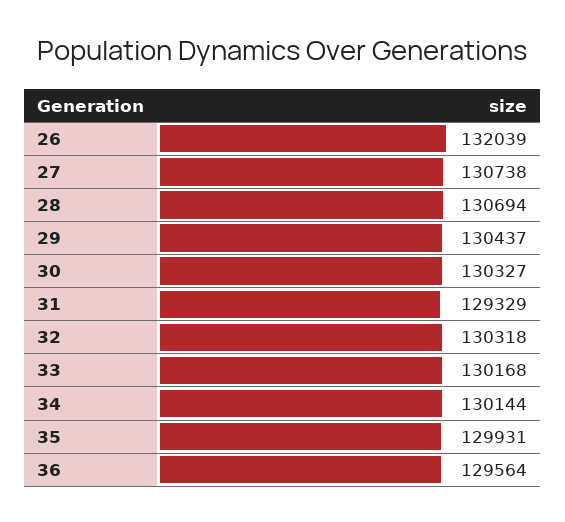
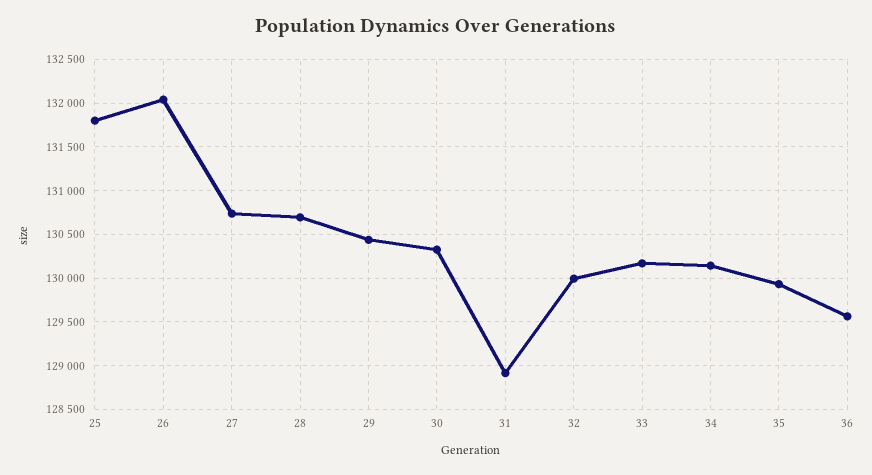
31: 129329 -> 128900
32: 130318 -> 130000
25: none -> 131800

